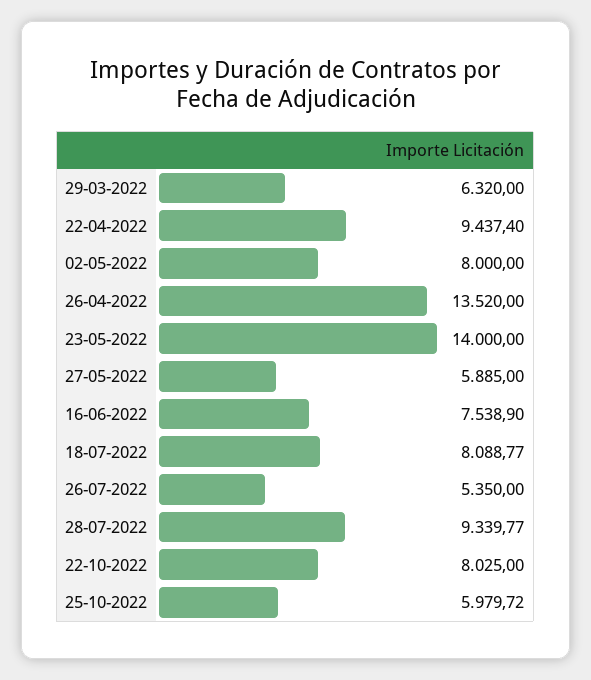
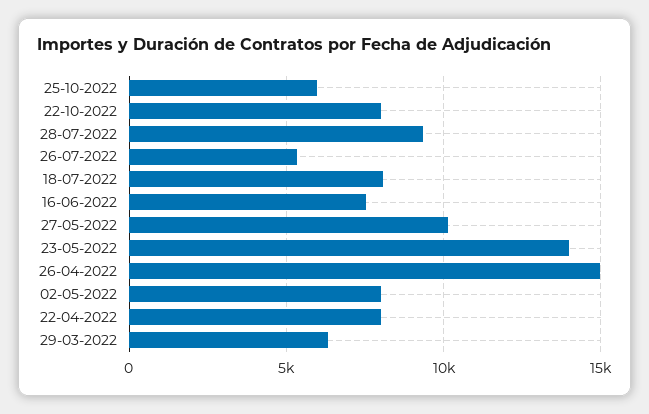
22-04-2022: 9437.4 -> 8000
26-04-2022: 13520 -> 15000
27-05-2022: 5885 -> 10000

